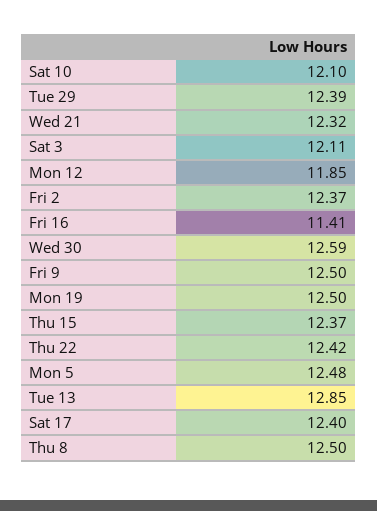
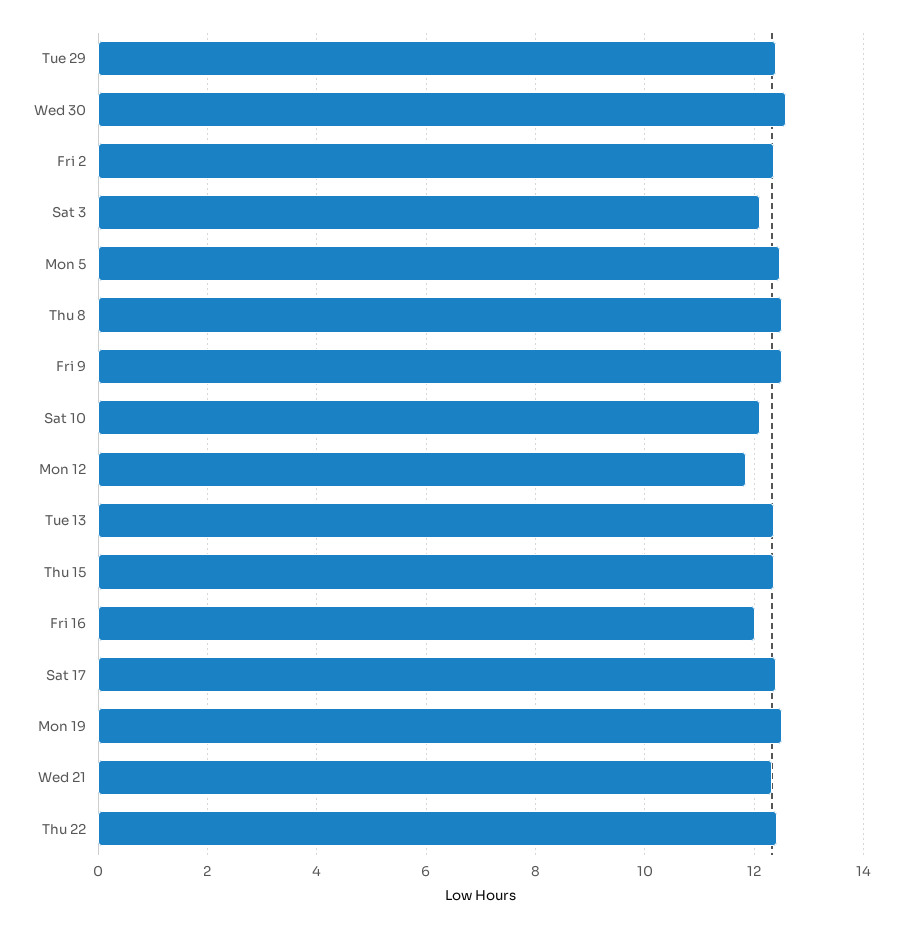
Fri 16: 11.41 -> 12
Tue 13: 12.85 -> 12.4

